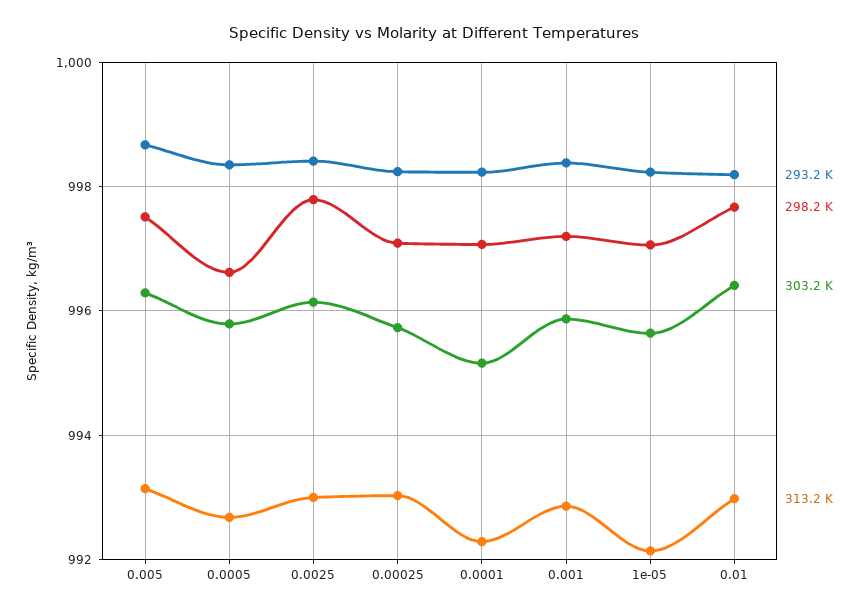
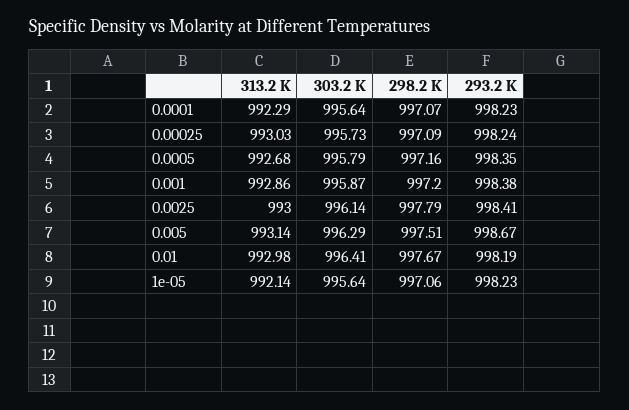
298.2 K, 0.0005: 996.6 -> 997.16
303.2 K, 0.0001: 995.2 -> 995.64

